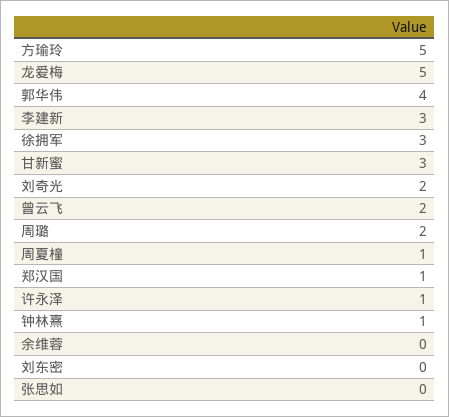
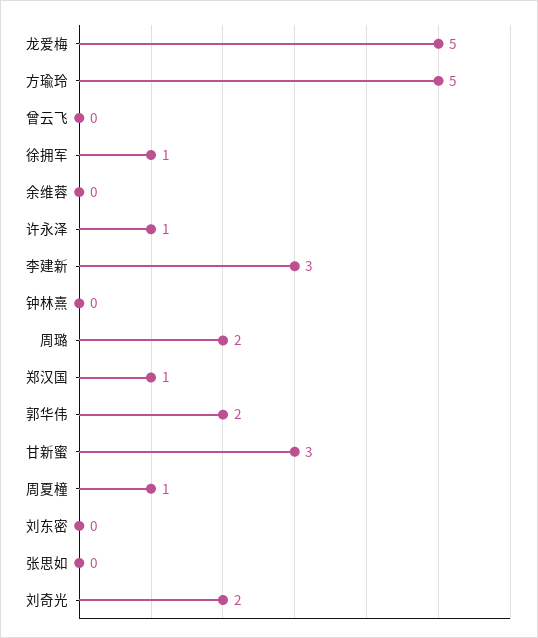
郭华伟: 4 -> 2
徐拥军: 3 -> 1
曾云飞: 2 -> 0
钟林熹: 1 -> 0

